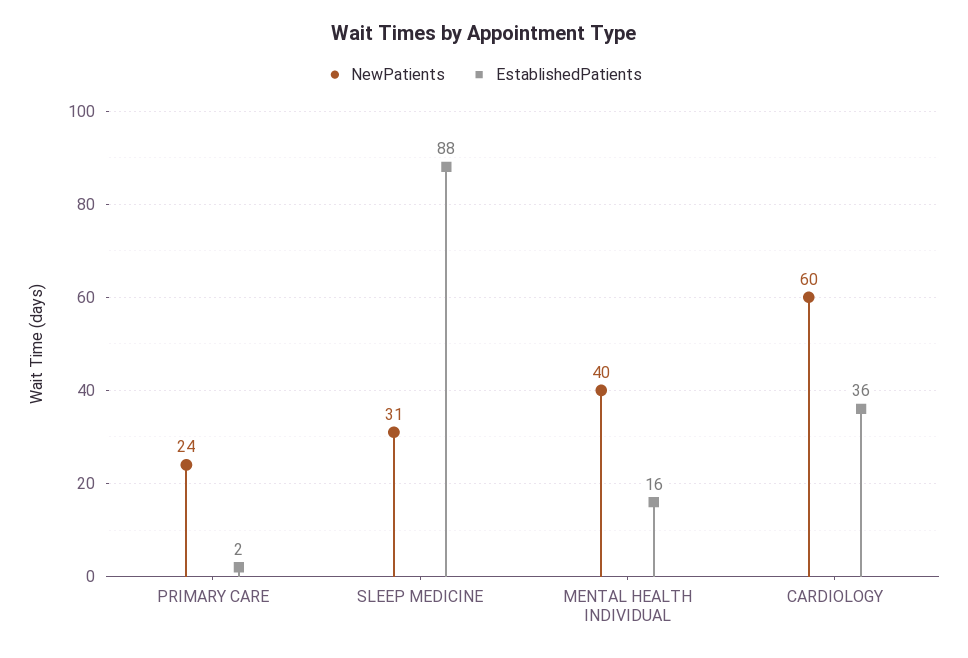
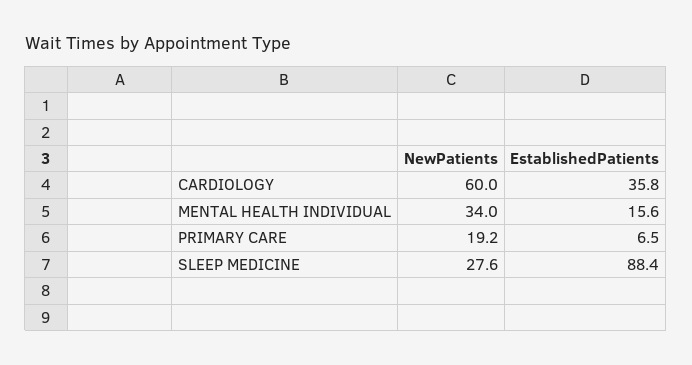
NewPatients, PRIMARY CARE: 24 -> 19.2
EstablishedPatients, PRIMARY CARE: 2 -> 6.5
NewPatients, SLEEP MEDICINE: 31 -> 27.6
NewPatients, MENTAL HEALTH INDIVIDUAL: 40 -> 34

